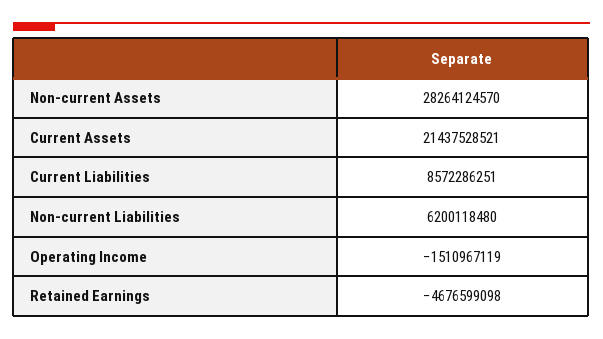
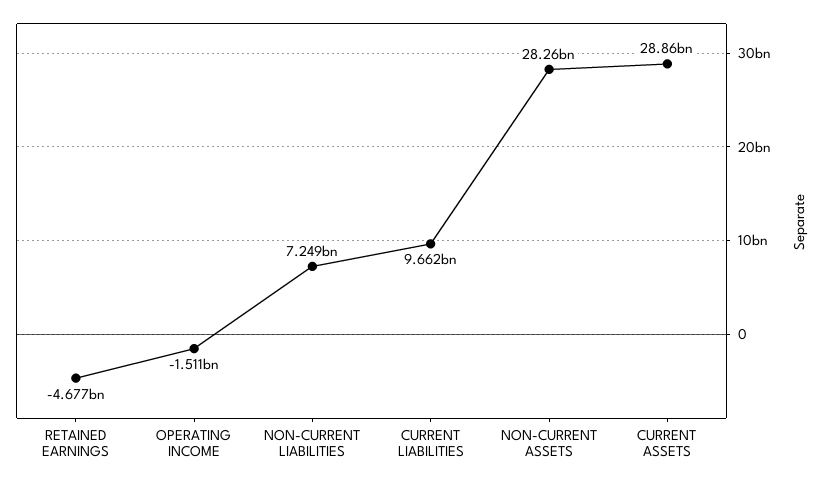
Current Assets: 21437528521 -> 28860000000
Current Liabilities: 8572286251 -> 9662000000
Non-current Liabilities: 6200118480 -> 7249000000

